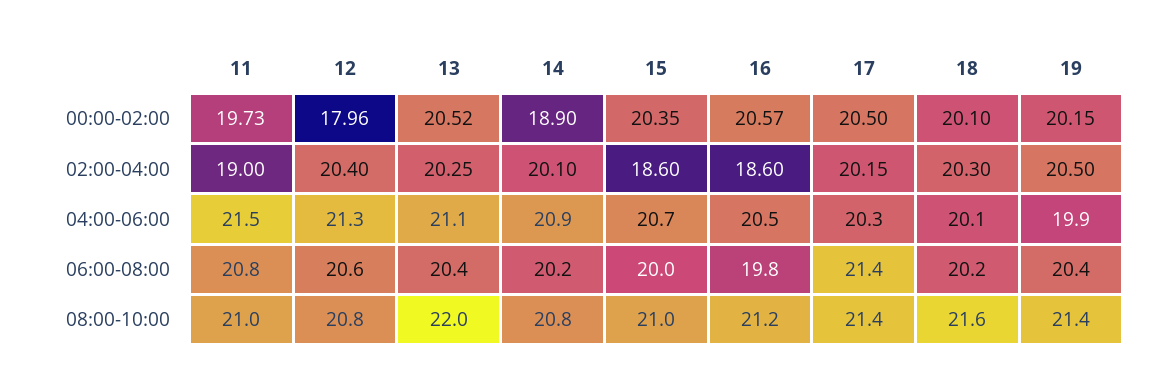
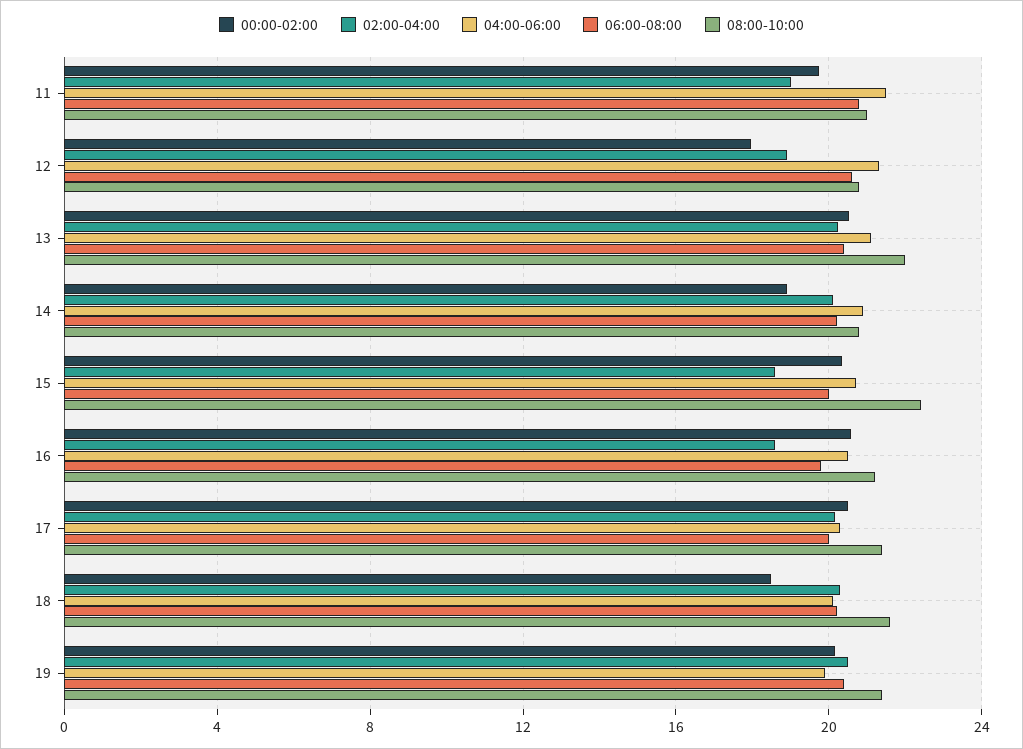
00:00-02:00, 18: 20.1 -> 18.5
02:00-04:00, 12: 20.4 -> 19
06:00-08:00, 17: 21.4 -> 20
08:00-10:00, 15: 21 -> 22.5

